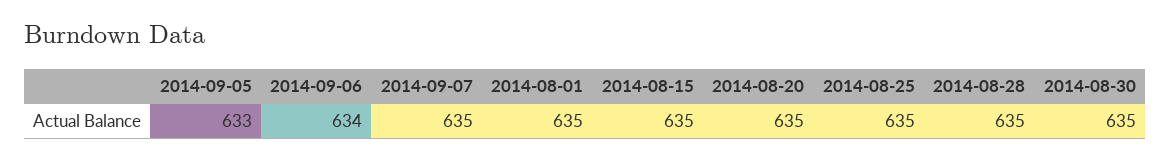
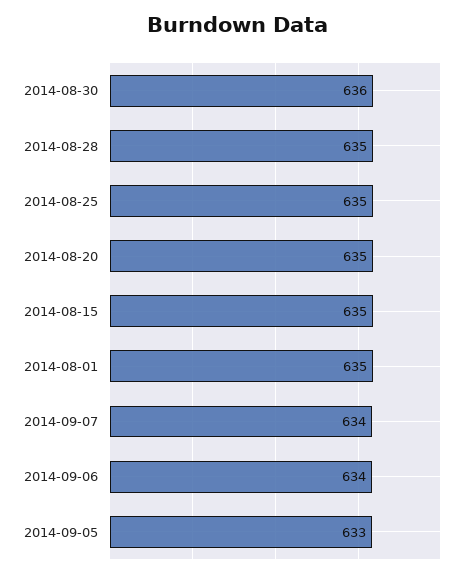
2014-09-07: 635 -> 634
2014-08-30: 635 -> 636

